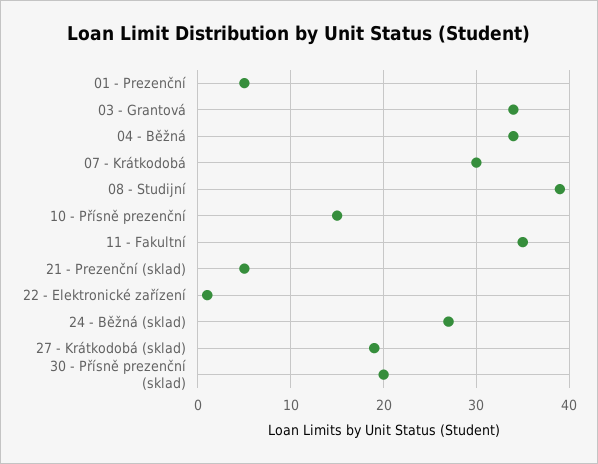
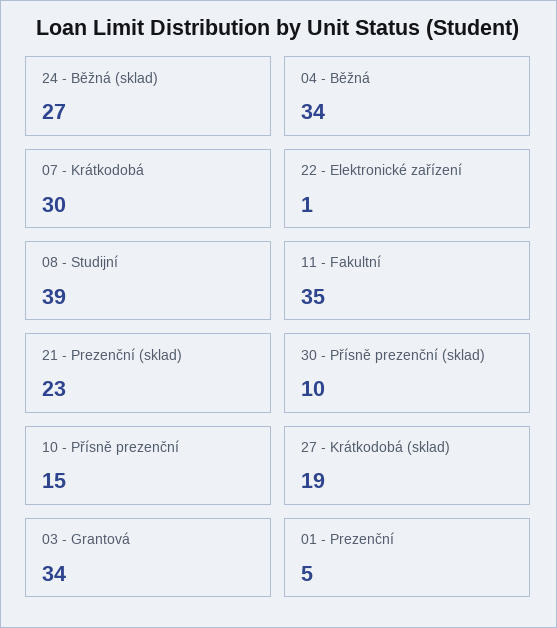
21 - Prezenční (sklad): 5 -> 23
30 - Přísně prezenční (sklad): 20 -> 10

